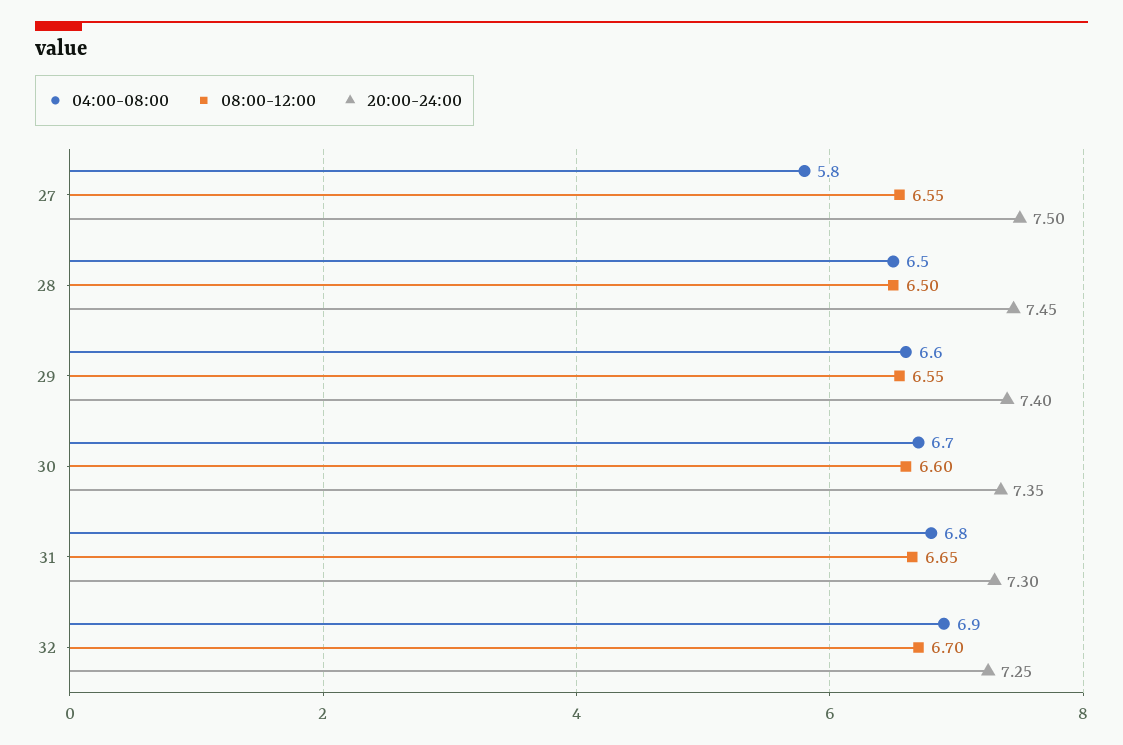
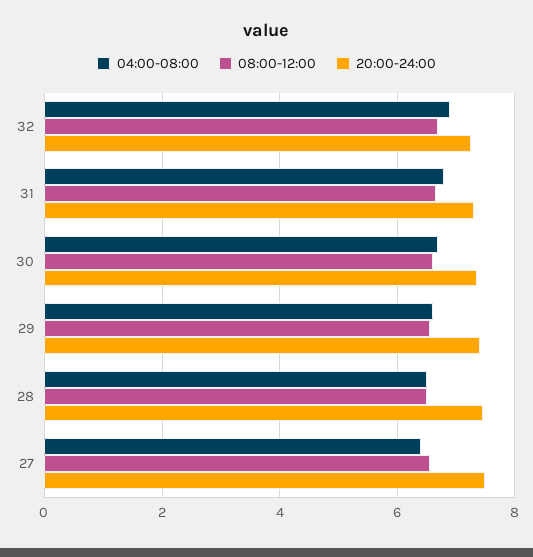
04:00-08:00, 27: 5.8 -> 6.4

